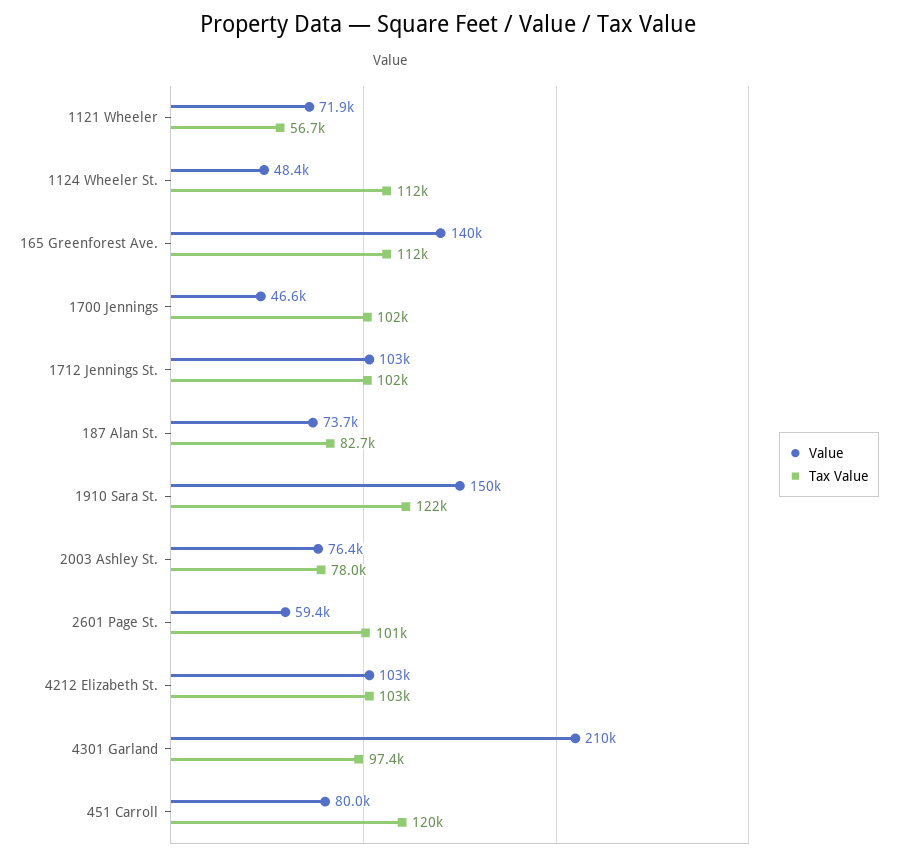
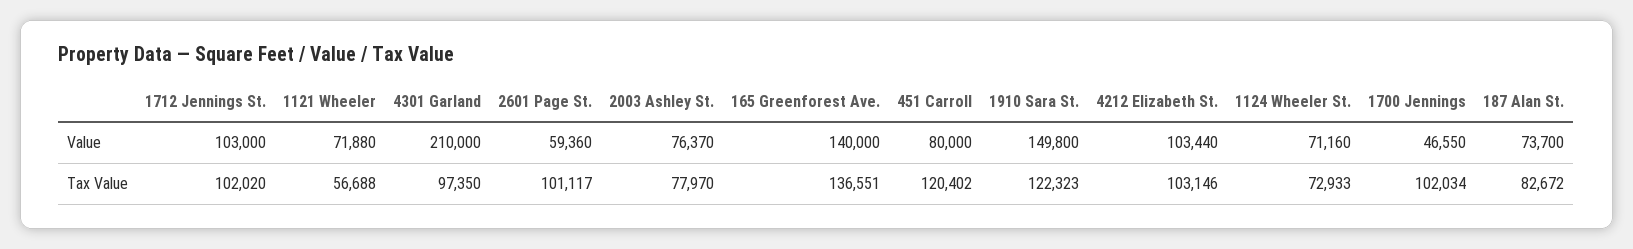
Value, 1124 Wheeler St.: 48400 -> 71160
Tax Value, 1124 Wheeler St.: 112000 -> 72933
Tax Value, 165 Greenforest Ave.: 112000 -> 136551

